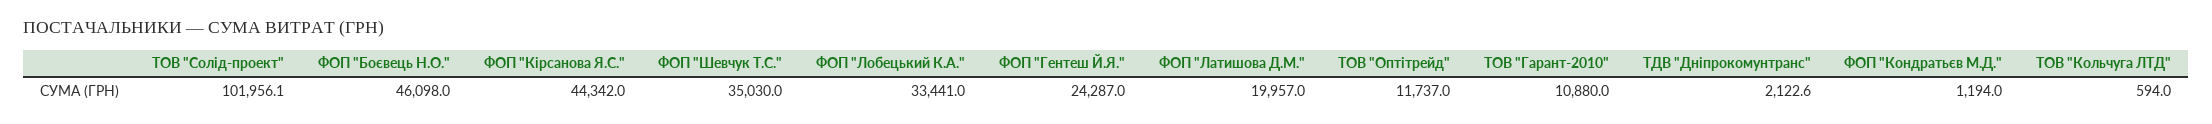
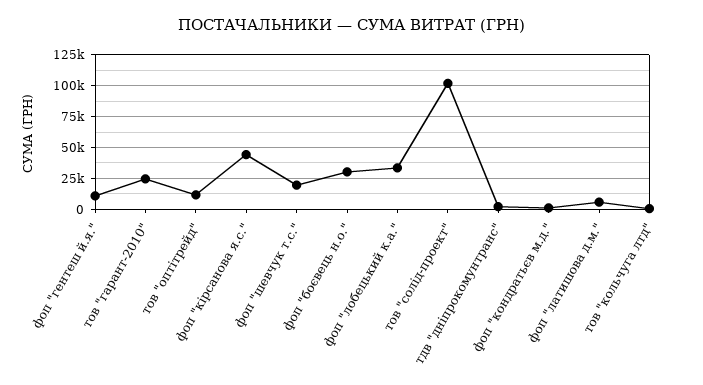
ФОП "Боєвець Н.О.": 46098 -> 30000
ФОП "Шевчук Т.С.": 35030 -> 20000
ФОП "Гентеш Й.Я.": 24287 -> 10000
ФОП "Латишова Д.М.": 19957 -> 5000
ТОВ "Гарант-2010": 10880 -> 25000

